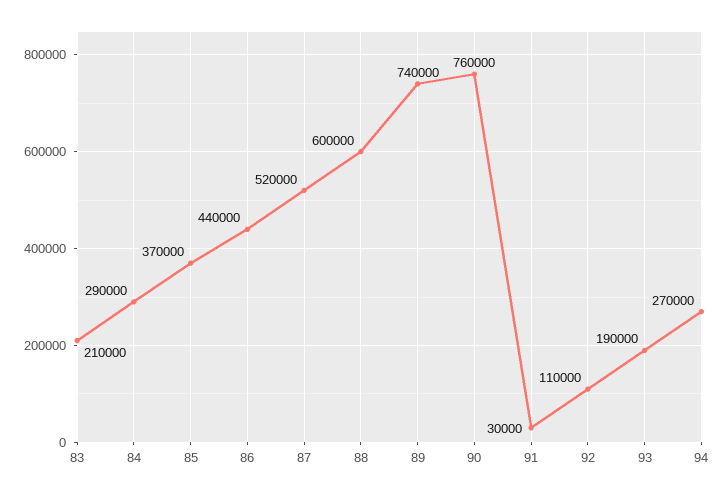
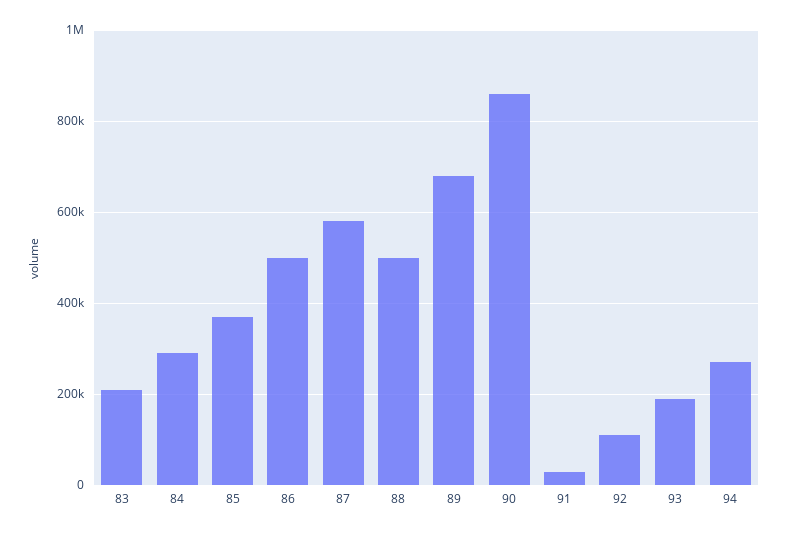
86: 440000 -> 500000
87: 520000 -> 580000
88: 600000 -> 500000
89: 740000 -> 680000
90: 760000 -> 860000

